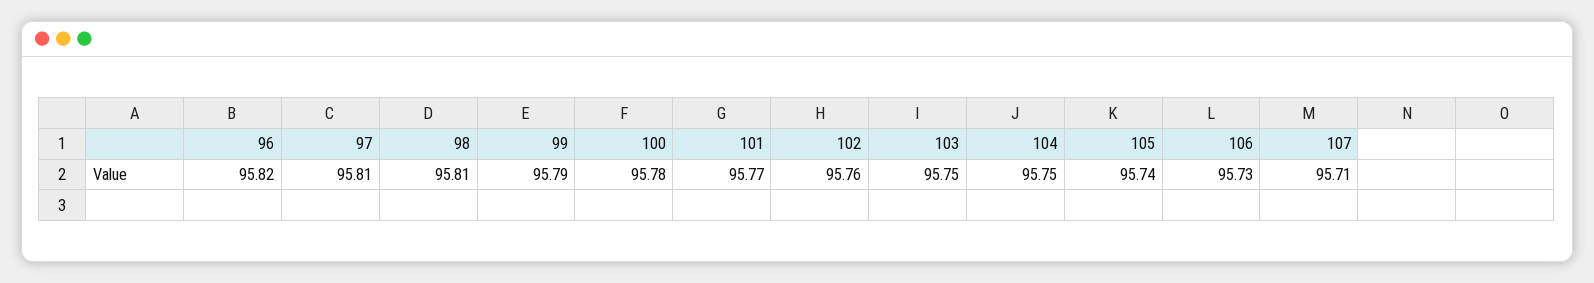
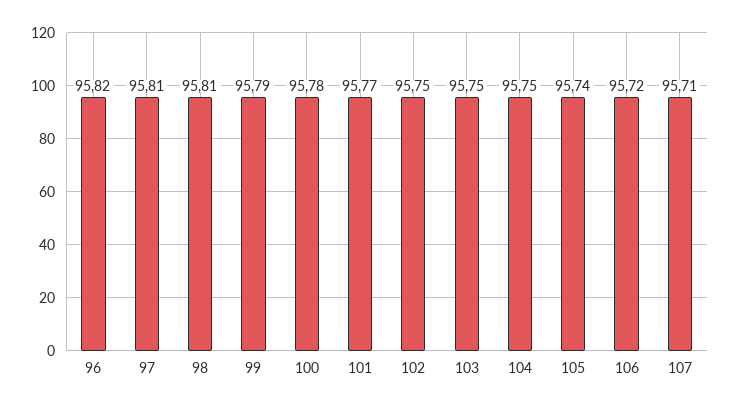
102: 95.76 -> 95.75
106: 95.73 -> 95.72

